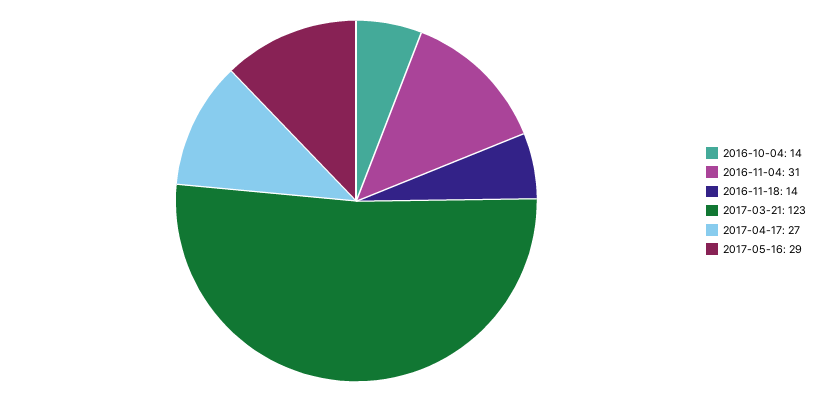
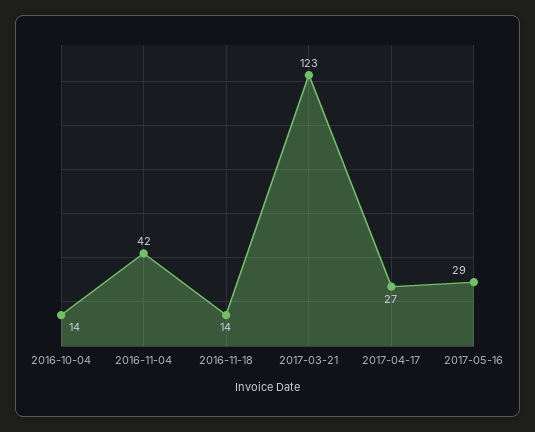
2016-11-04: 31 -> 42

